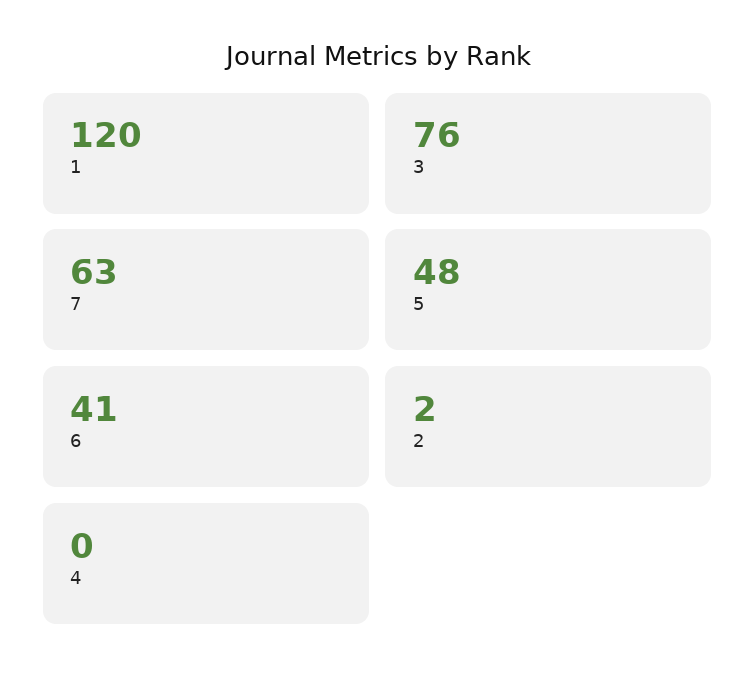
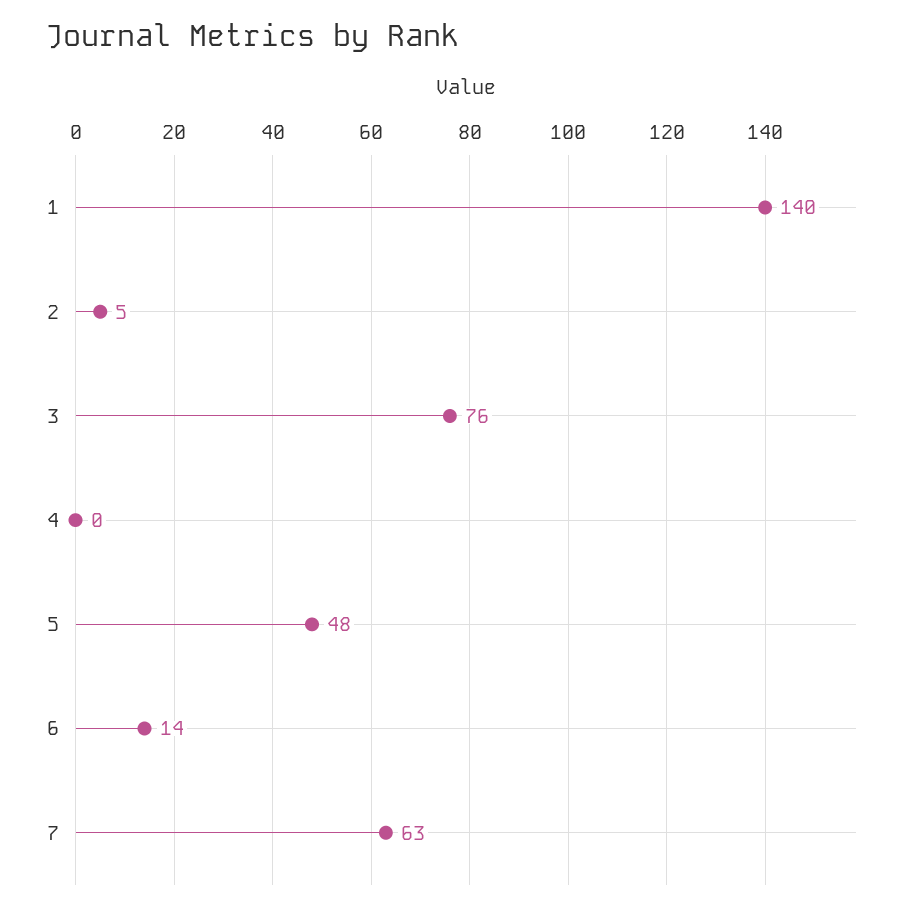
1: 120 -> 140
6: 41 -> 14
2: 2 -> 5

